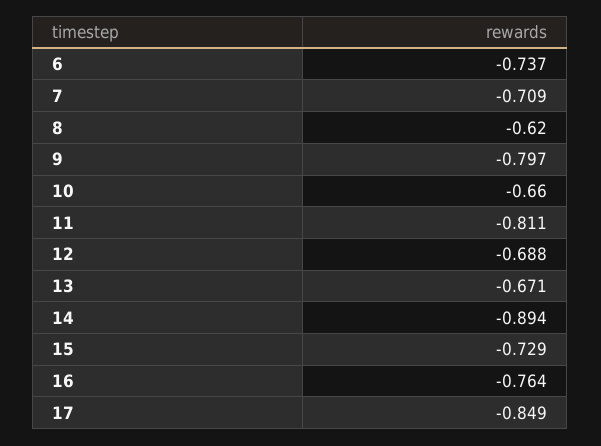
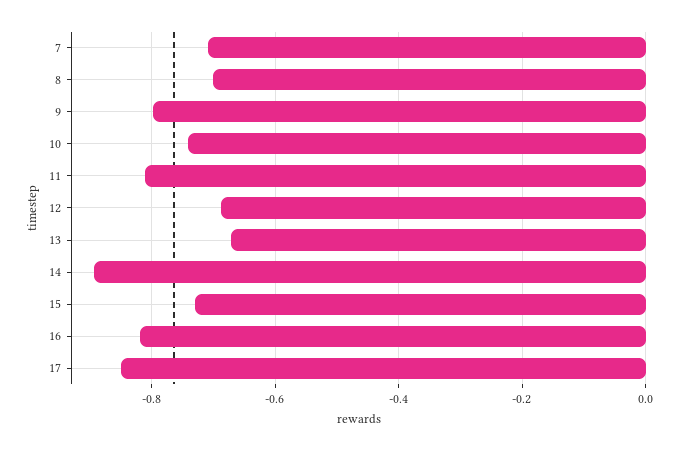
6: -0.737 -> none
8: -0.62 -> -0.7
10: -0.66 -> -0.74
16: -0.764 -> -0.82

